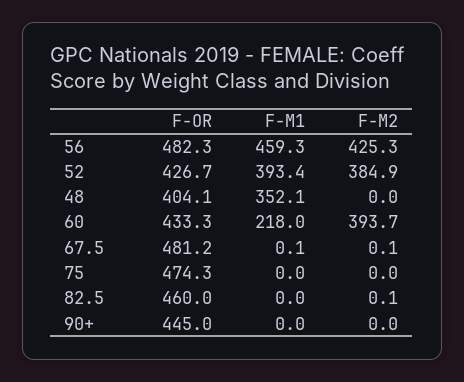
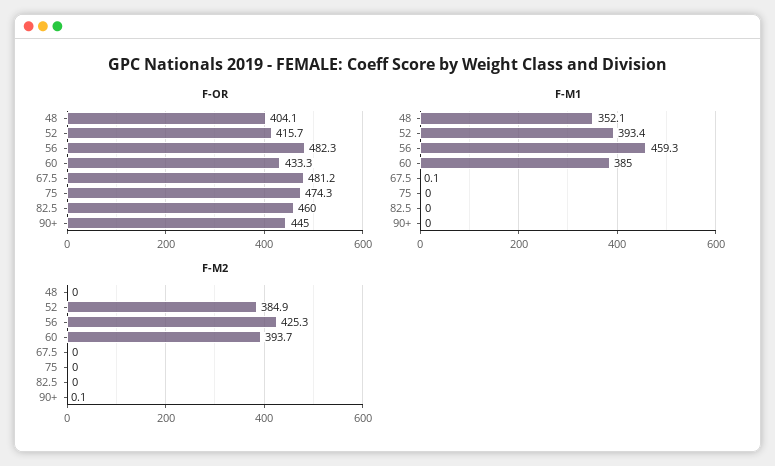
F-OR, 52: 426.7 -> 415.7
F-M1, 60: 218 -> 385
F-M2, 67.5: 0.1 -> 0
F-M2, 82.5: 0.1 -> 0
F-M2, 90+: 0 -> 0.1

